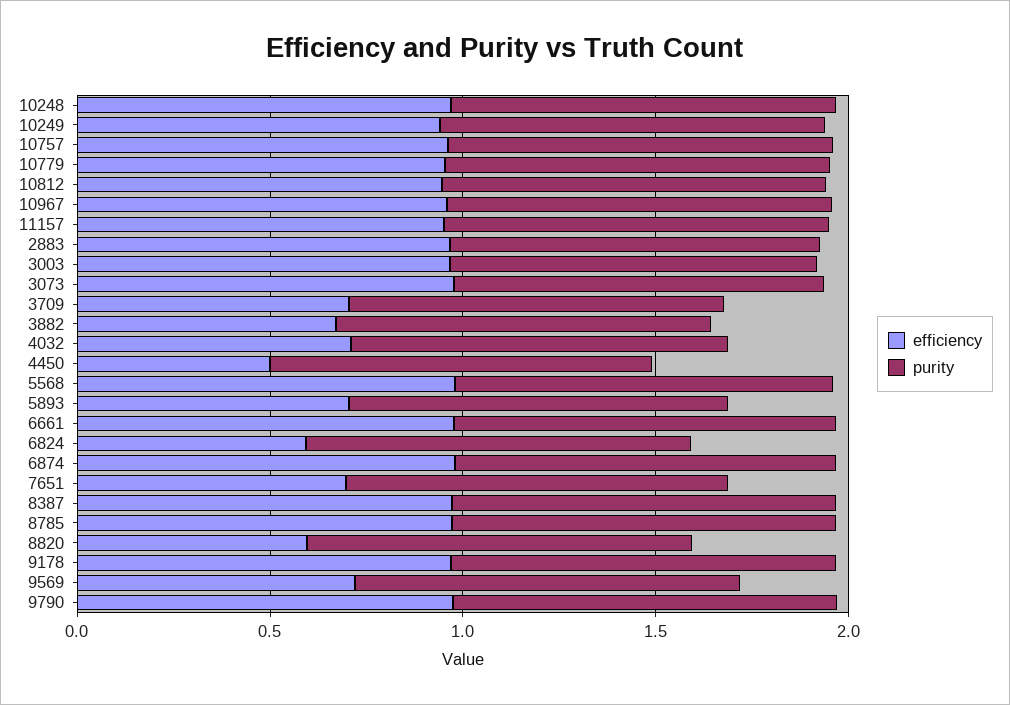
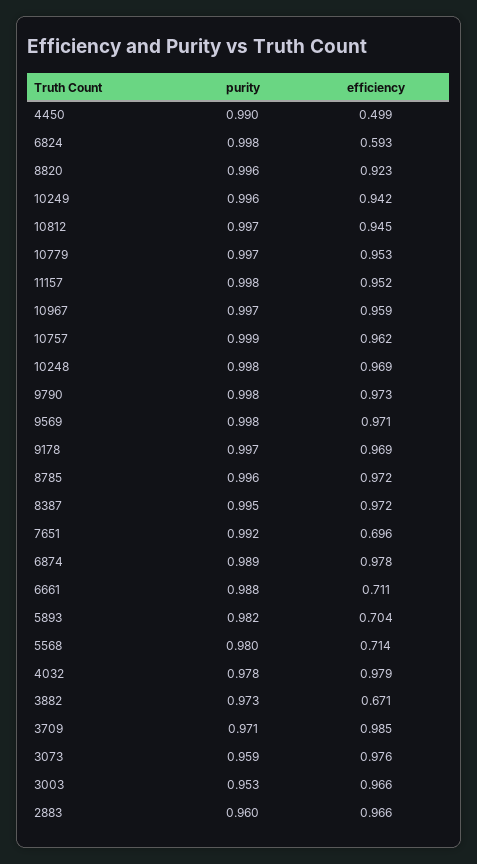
efficiency, 3709: 0.7 -> 0.985
efficiency, 4032: 0.7 -> 0.979
efficiency, 5568: 1 -> 0.714
efficiency, 6661: 1 -> 0.711
efficiency, 8820: 0.6 -> 0.923
efficiency, 9569: 0.7 -> 0.971

